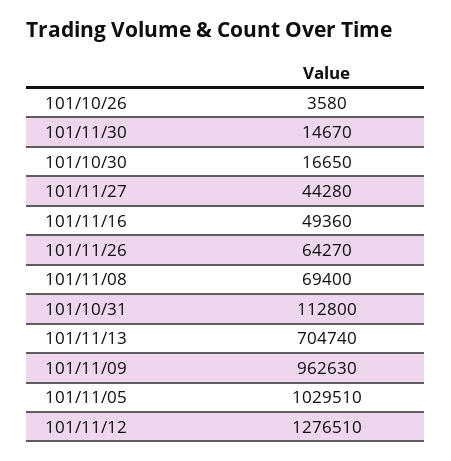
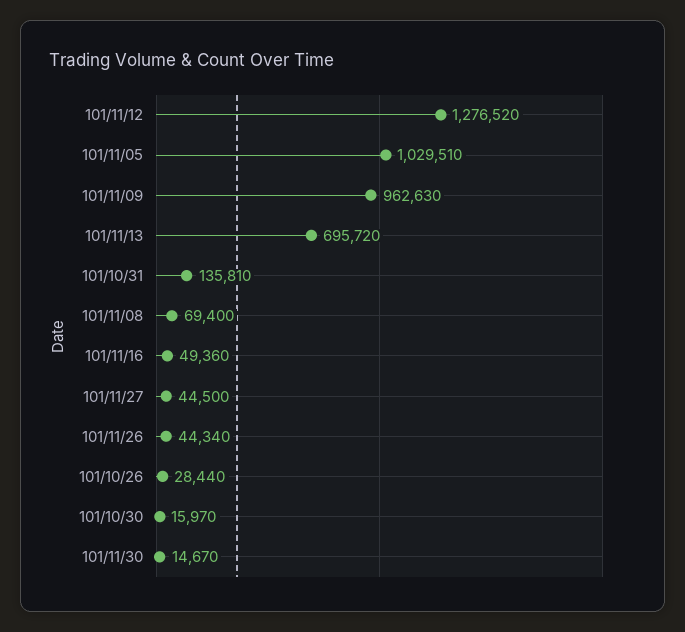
101/10/26: 3580 -> 28440
101/10/30: 16650 -> 15970
101/11/27: 44280 -> 44500
101/11/26: 64270 -> 44340
101/10/31: 112800 -> 135810
101/11/13: 704740 -> 695720
101/11/12: 1276510 -> 1276520

